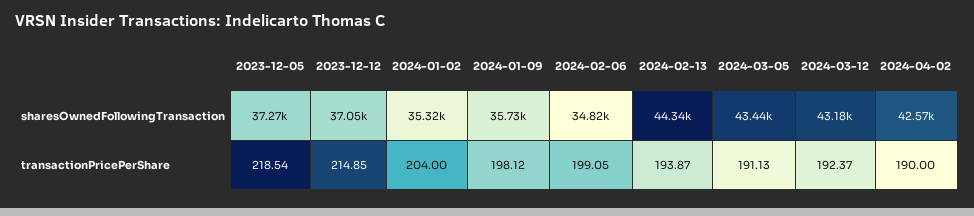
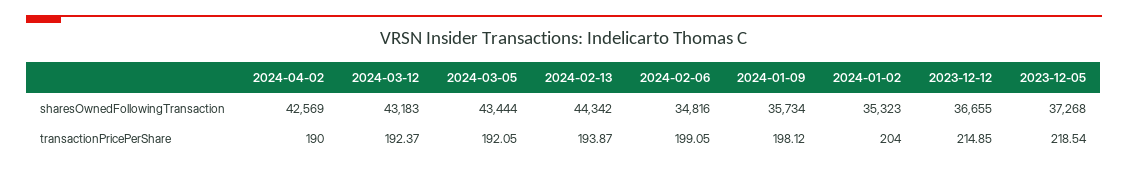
2023-12-12, sharesOwnedFollowingTransaction: 37050 -> 36655
2024-03-05, transactionPricePerShare: 191.13 -> 192.05

